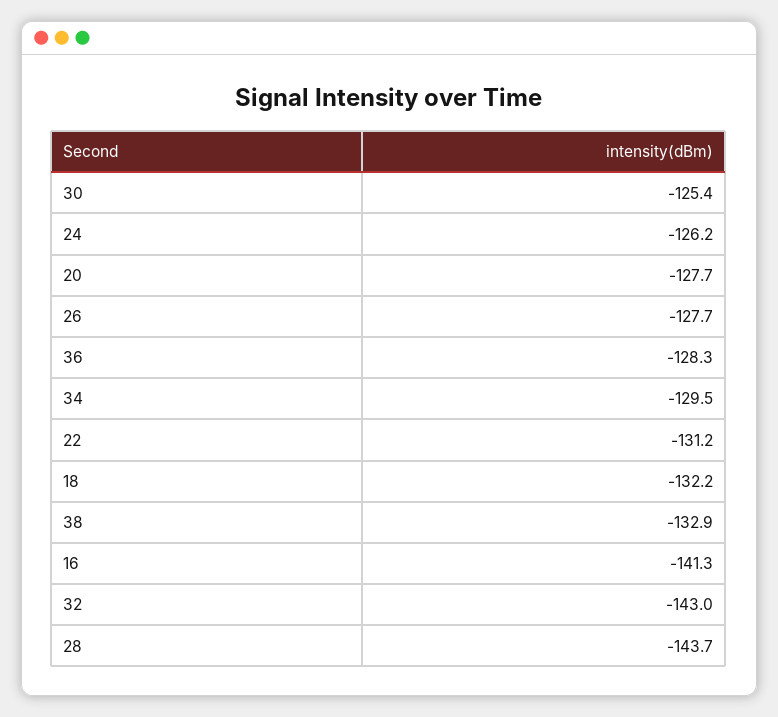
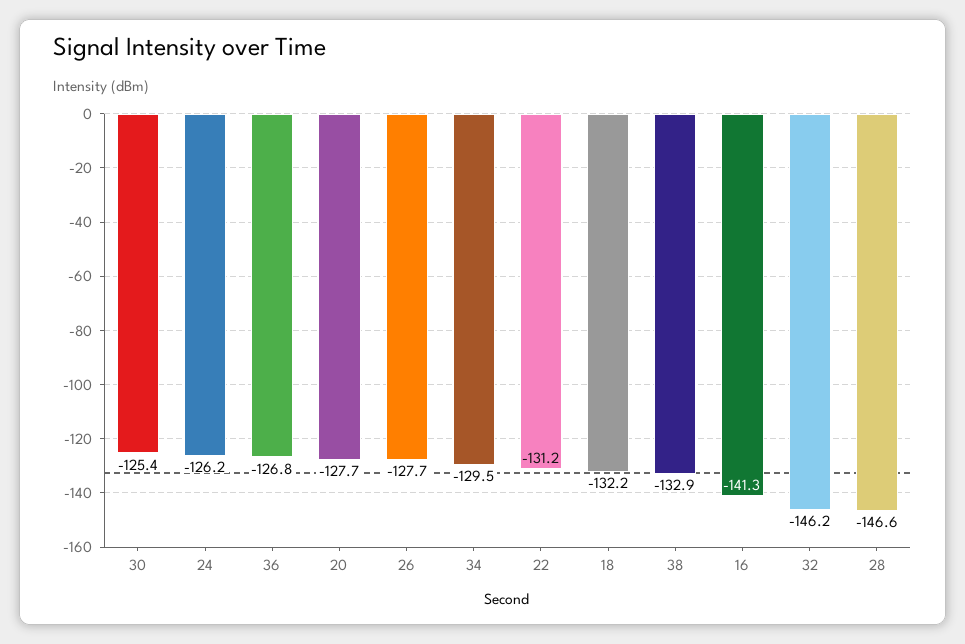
36: -128.3 -> -126.8
32: -143 -> -146.2
28: -143.7 -> -146.6

